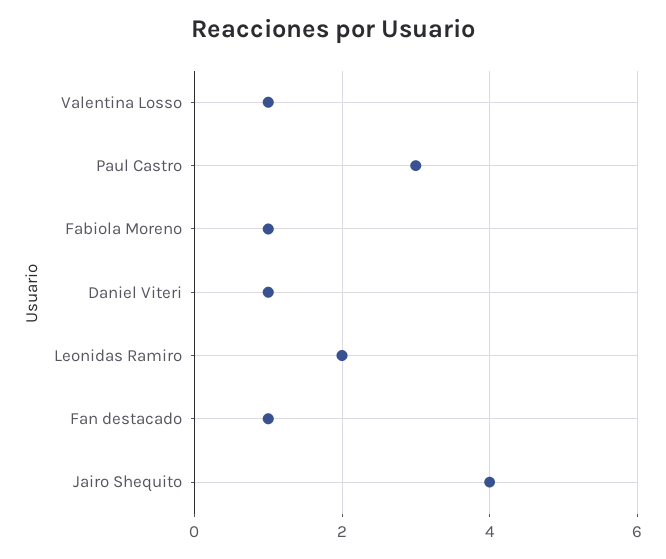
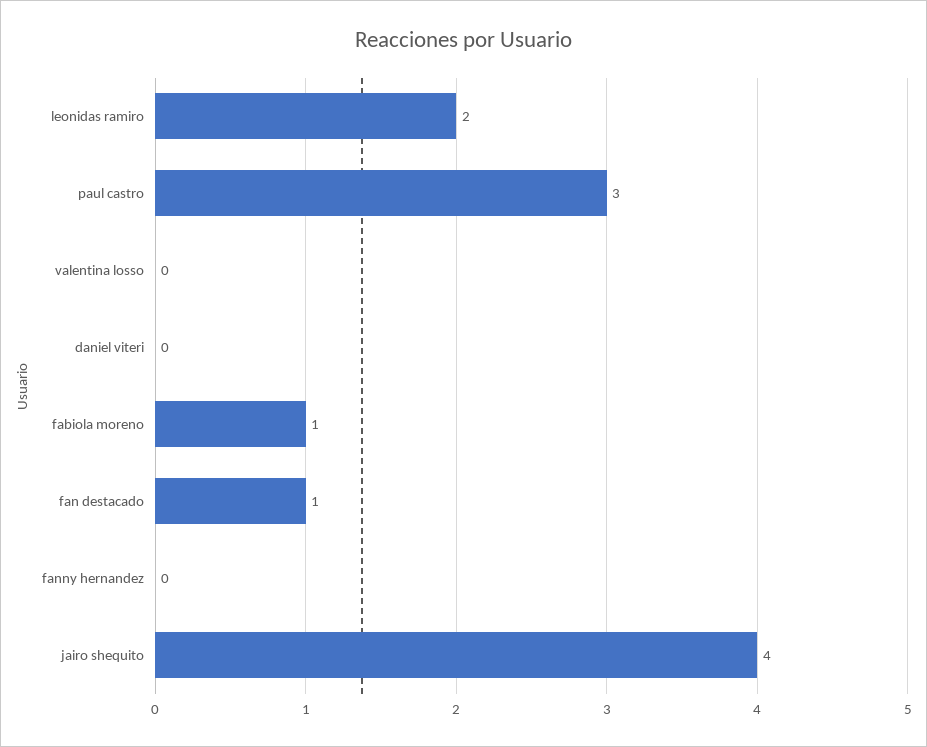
Valentina Losso: 1 -> 0
Daniel Viteri: 1 -> 0
fanny hernandez: none -> 0

